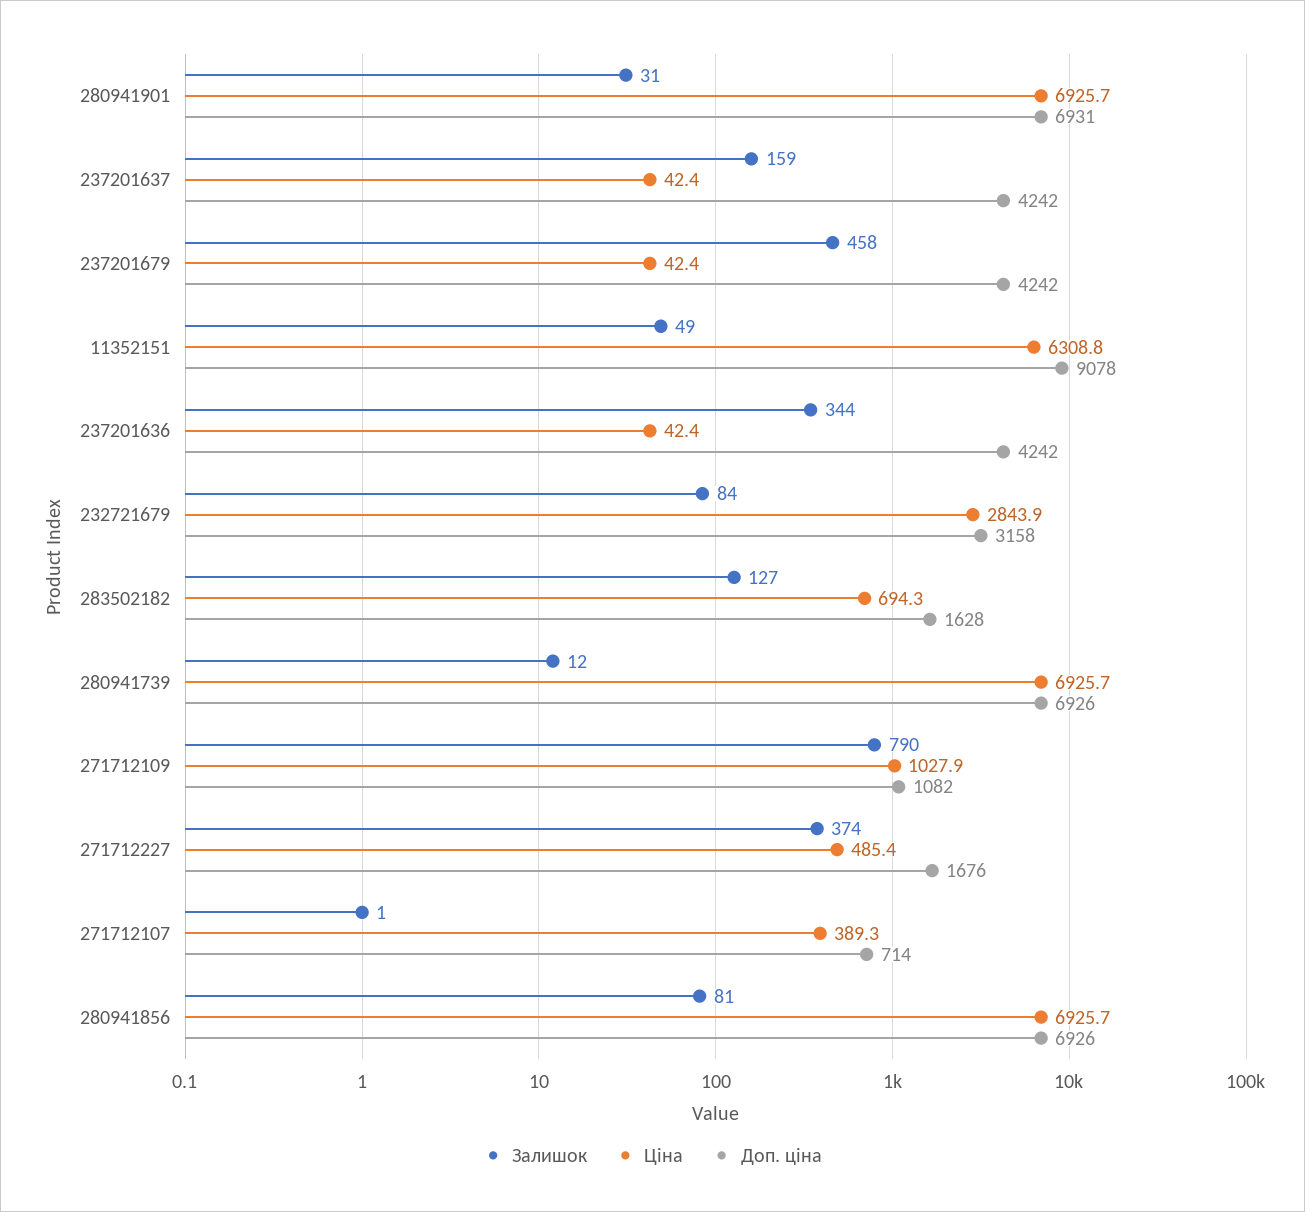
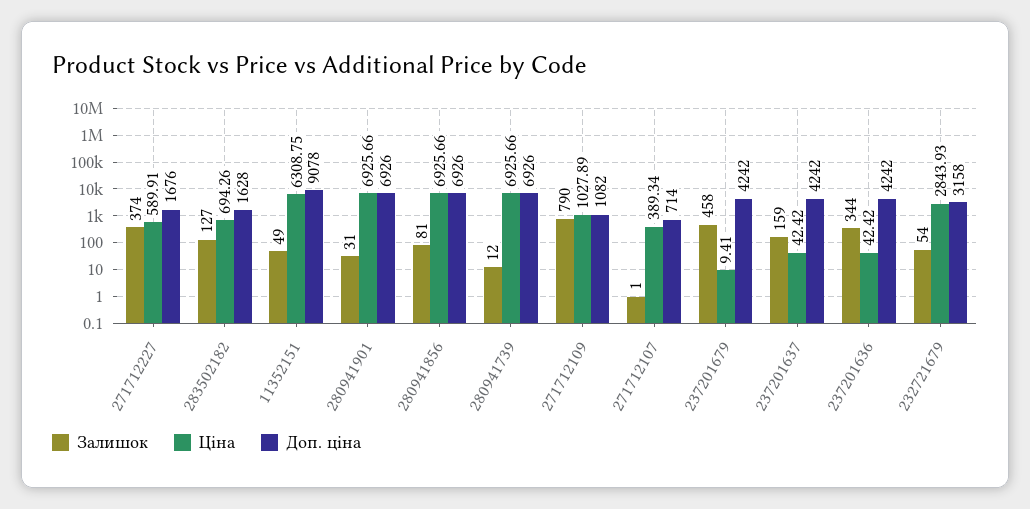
Доп. ціна, 280941901: 6931 -> 6926
Ціна, 237201679: 42.4 -> 9.41
Залишок, 232721679: 84 -> 54
Ціна, 271712227: 485.4 -> 589.91

